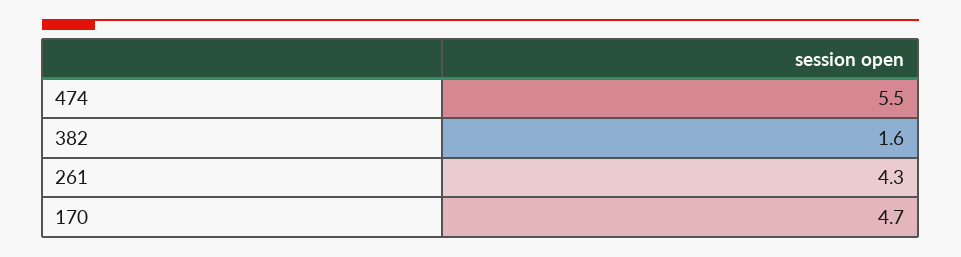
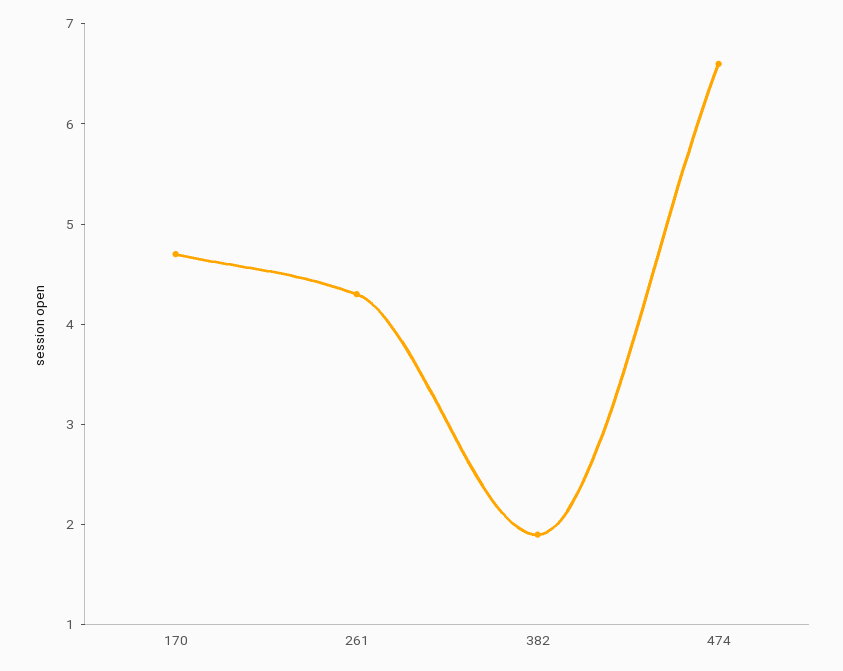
474: 5.5 -> 6.6
382: 1.6 -> 1.9

